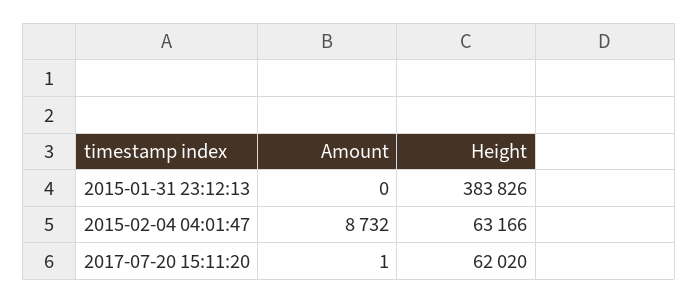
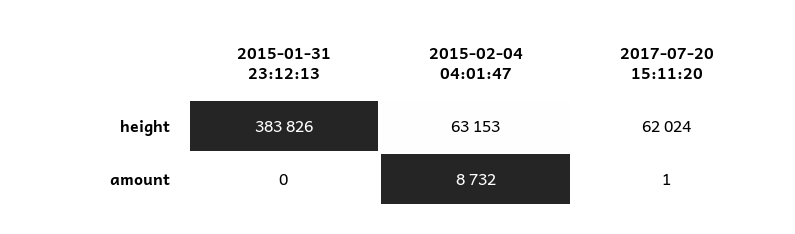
Height, 2015-02-04 04:01:47: 63166 -> 63153
Height, 2017-07-20 15:11:20: 62020 -> 62024

